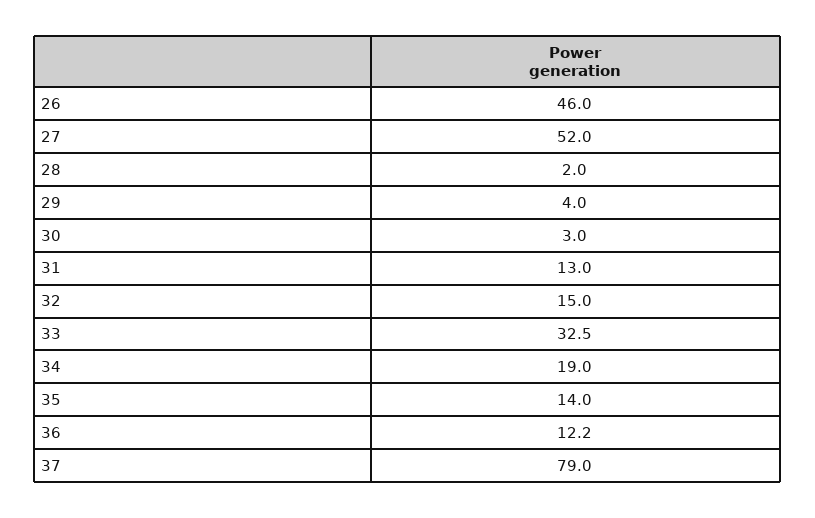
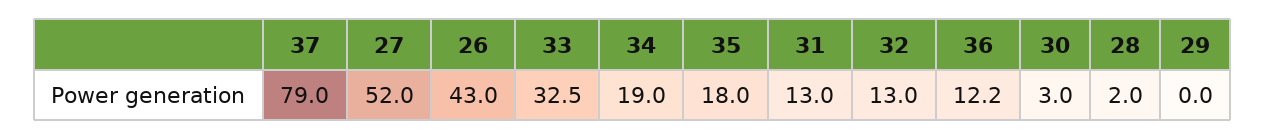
26: 46 -> 43
29: 4 -> 0
32: 15 -> 13
35: 14 -> 18

